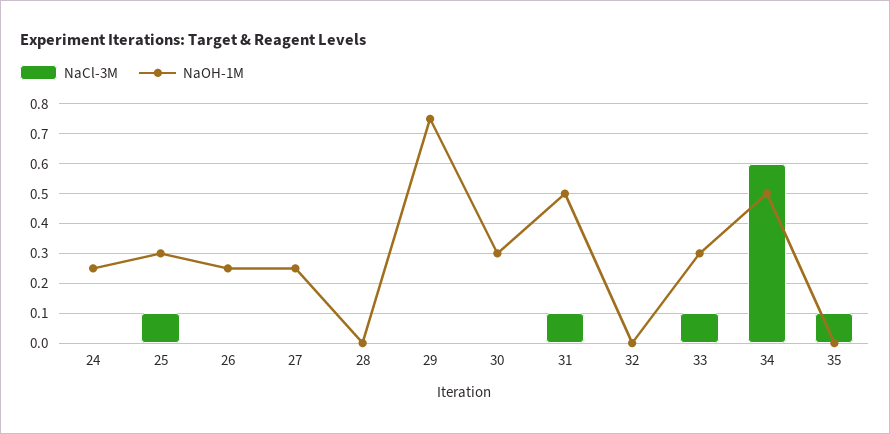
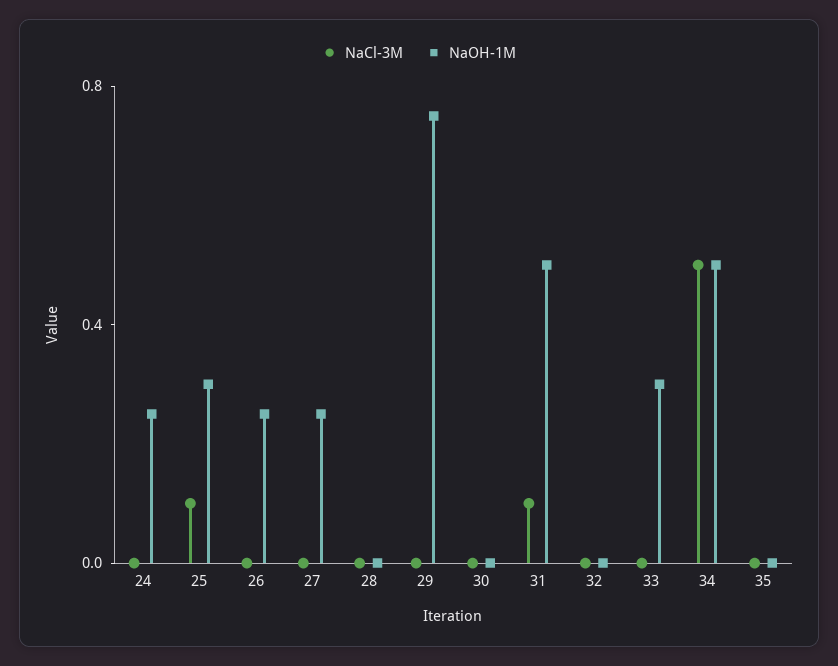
NaOH-1M, 30: 0.3 -> 0
NaCl-3M, 33: 0.1 -> 0
NaCl-3M, 34: 0.6 -> 0.5
NaCl-3M, 35: 0.1 -> 0

